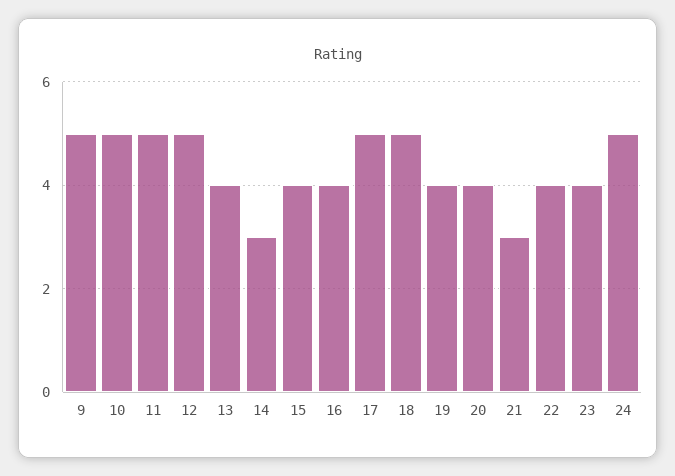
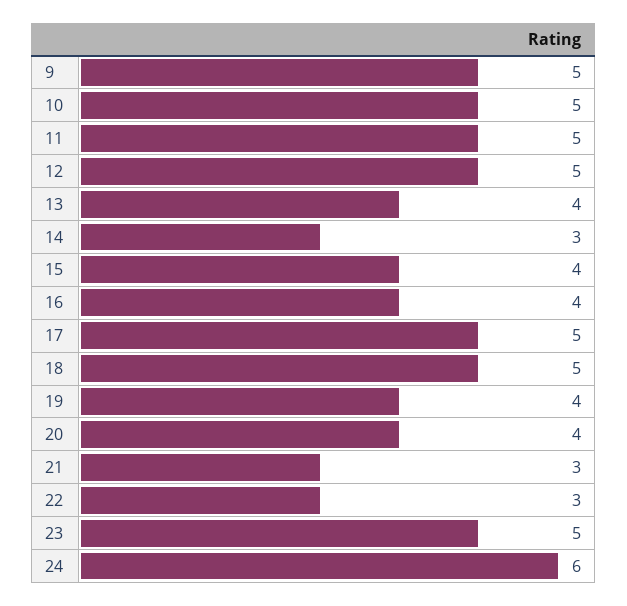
22: 4 -> 3
23: 4 -> 5
24: 5 -> 6

